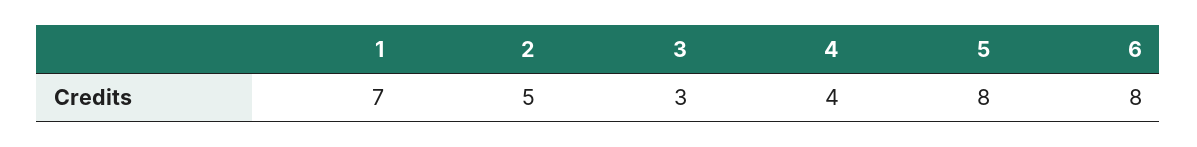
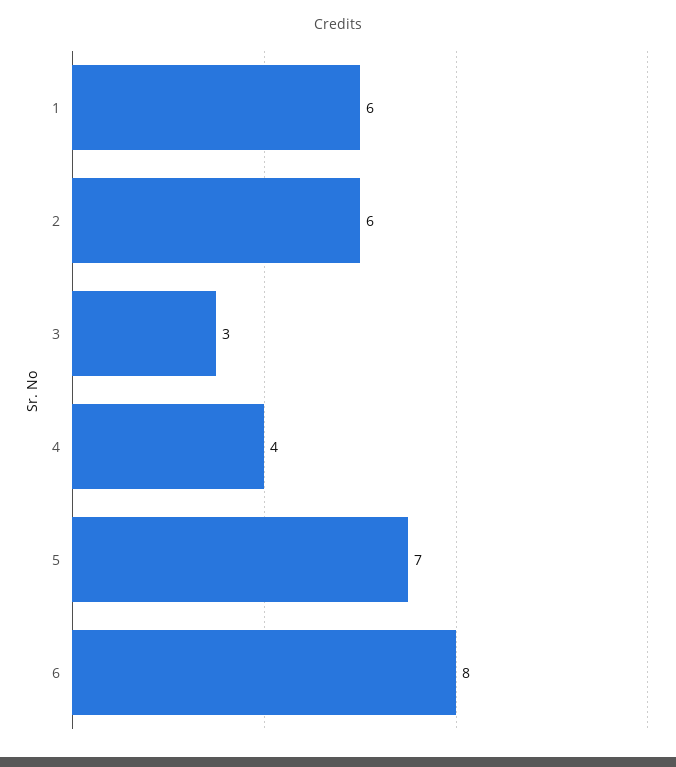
1: 7 -> 6
2: 5 -> 6
5: 8 -> 7

